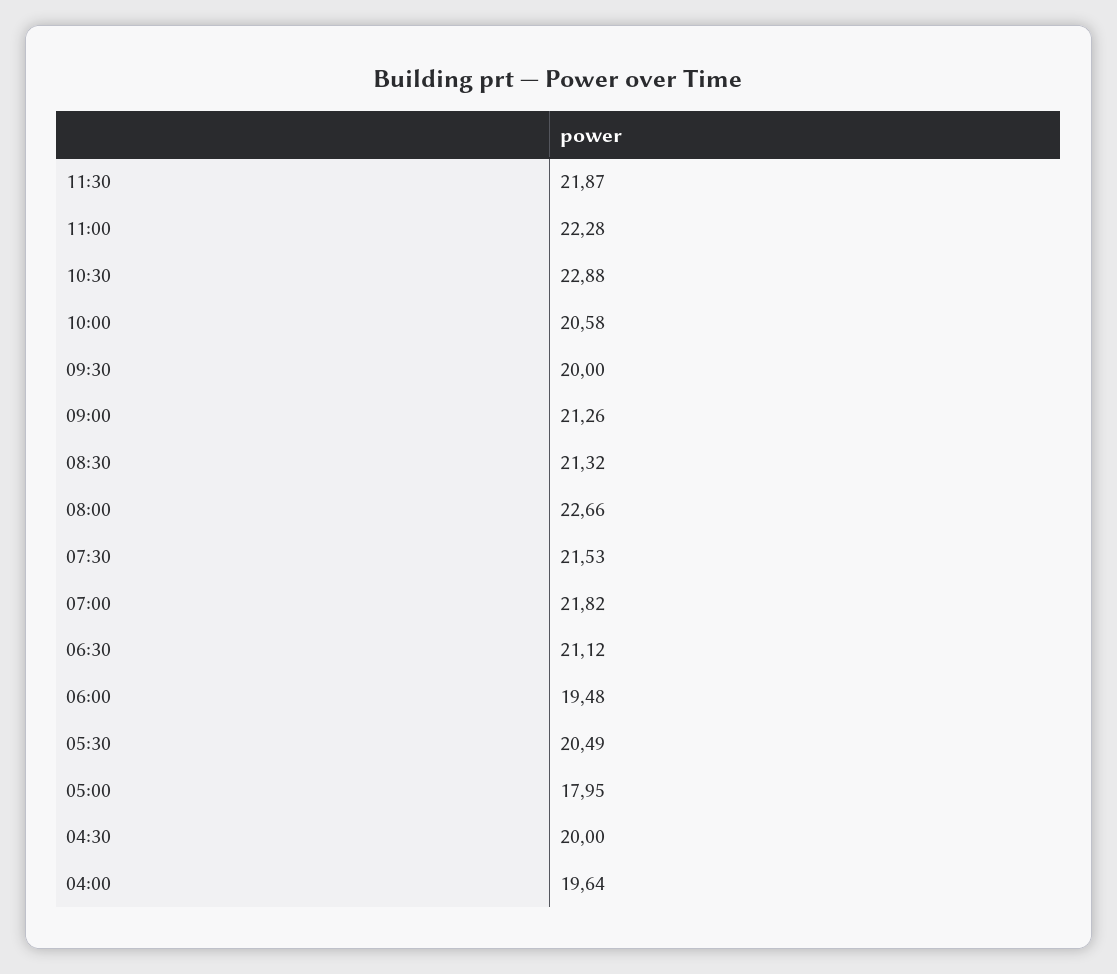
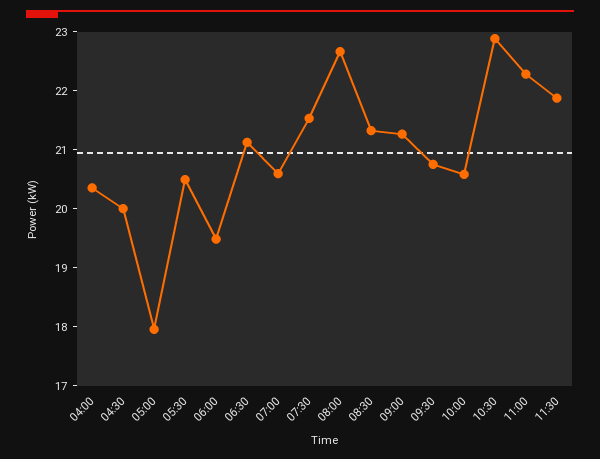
09:30: 20 -> 20.8
07:00: 21.82 -> 20.6
04:00: 19.64 -> 20.4

